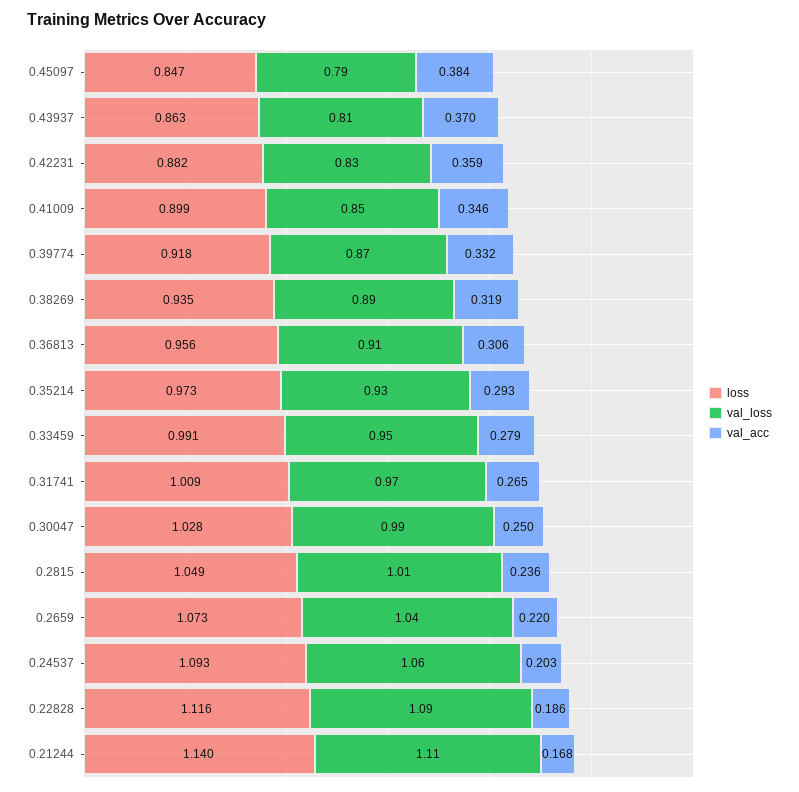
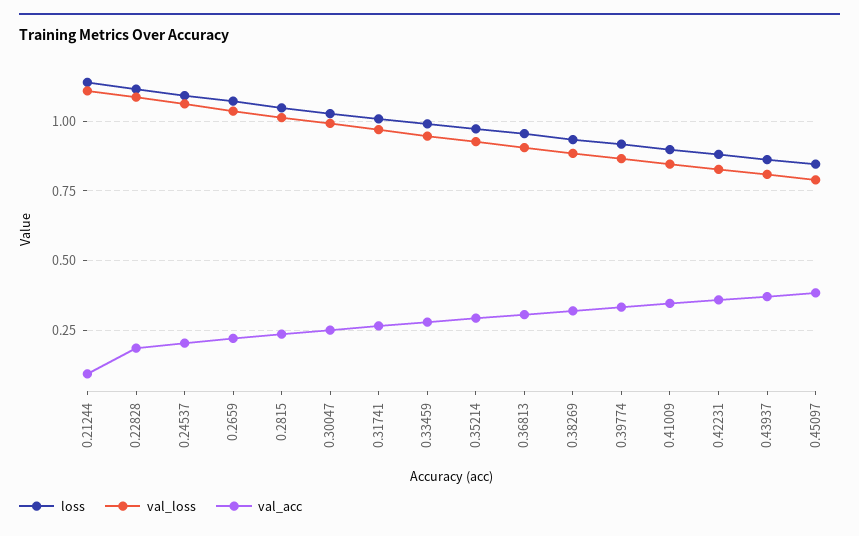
val_acc, 0.21244: 0.168 -> 0.1

